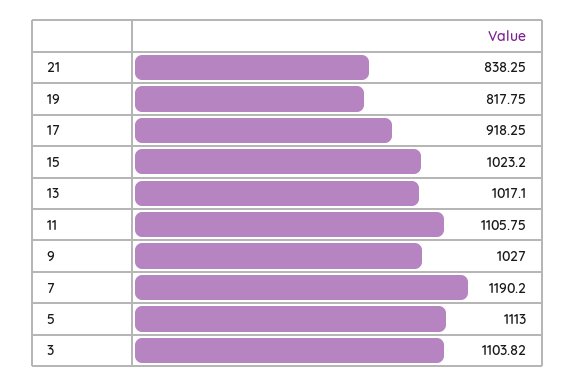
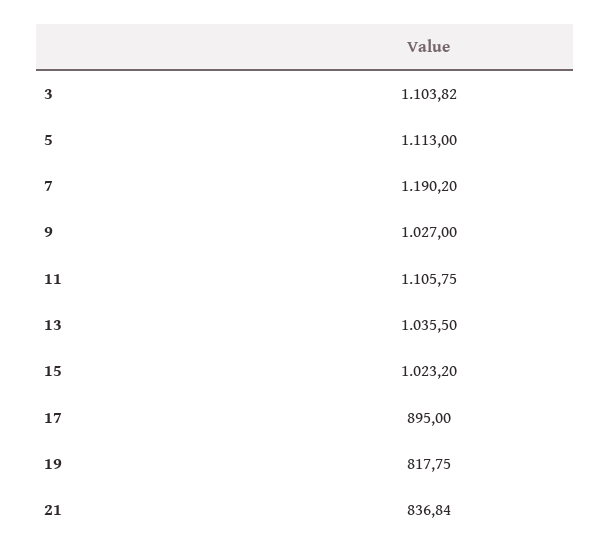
21: 838.25 -> 836.84
17: 918.25 -> 895
13: 1017.1 -> 1035.5

